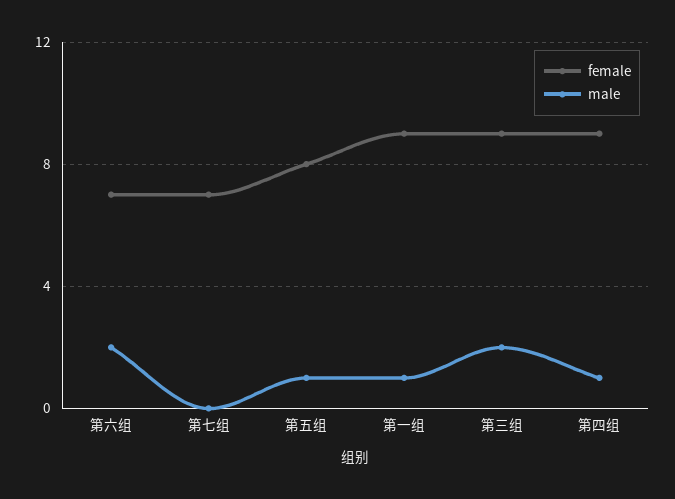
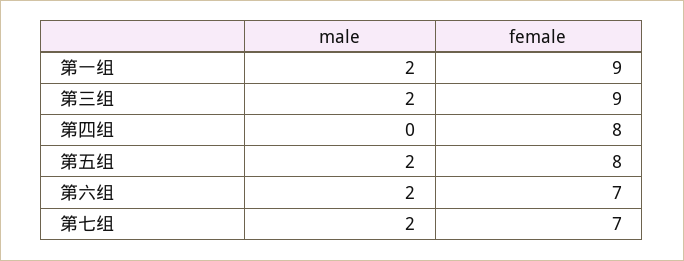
male, 第七组: 0 -> 2
male, 第五组: 1 -> 2
male, 第一组: 1 -> 2
female, 第四组: 9 -> 8
male, 第四组: 1 -> 0

